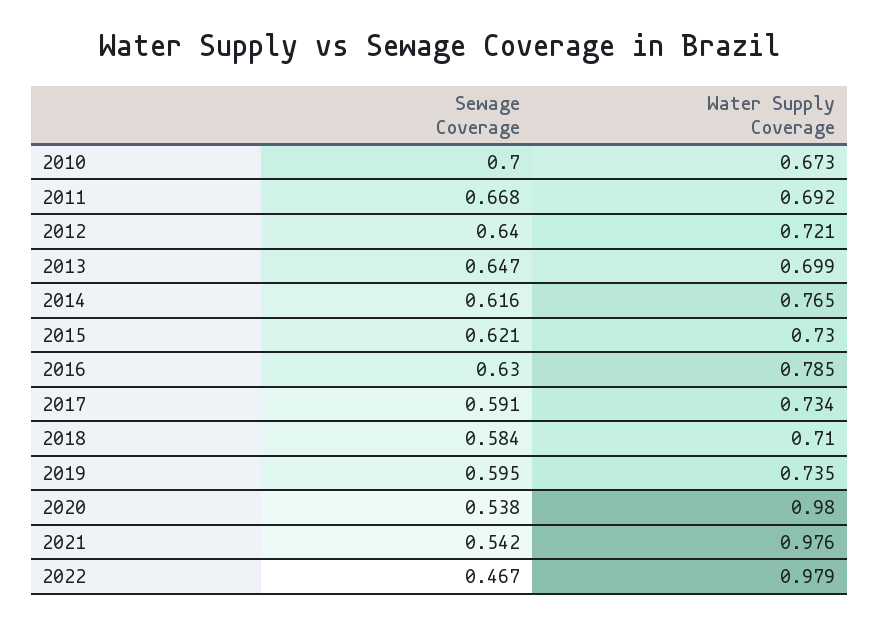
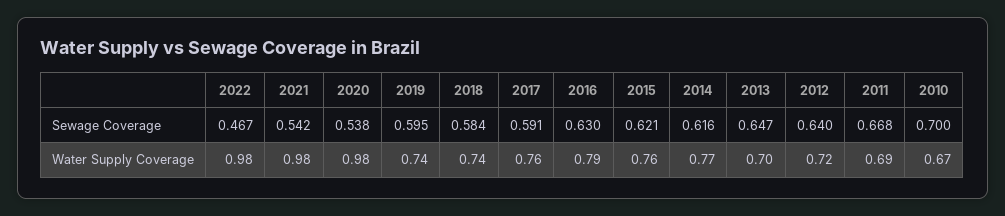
Water Supply Coverage, 2015: 0.73 -> 0.76
Water Supply Coverage, 2017: 0.734 -> 0.76
Water Supply Coverage, 2018: 0.71 -> 0.74

